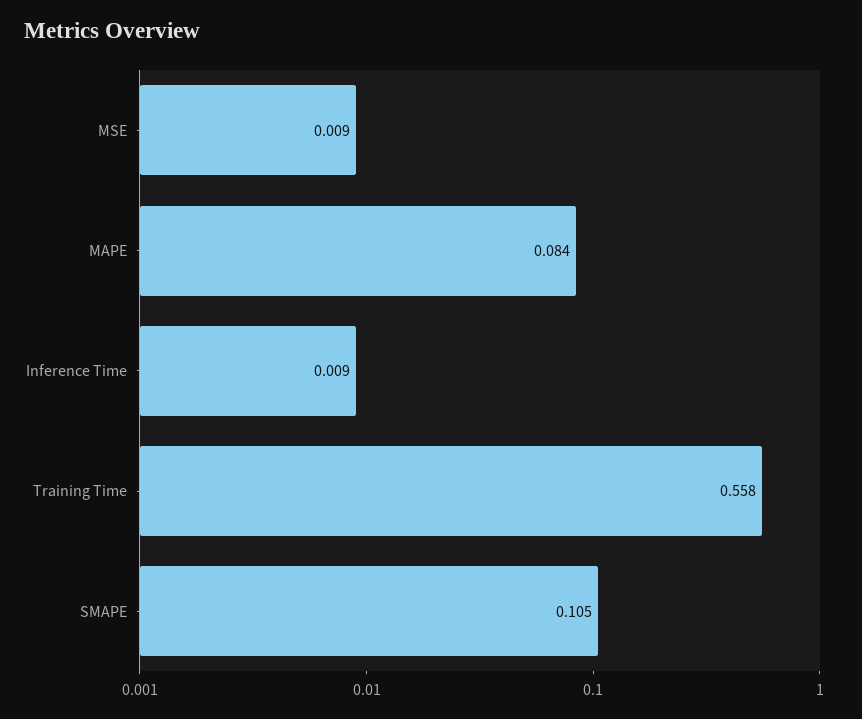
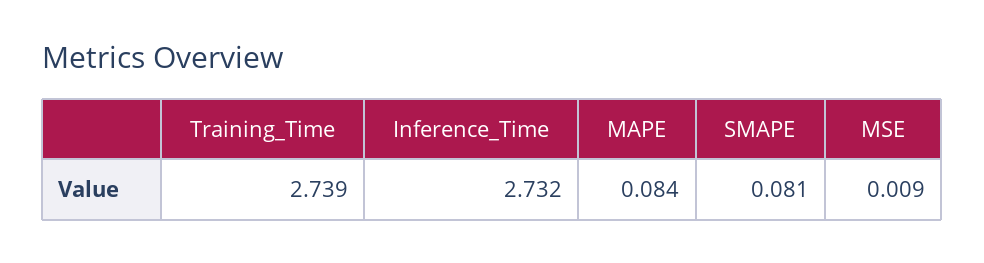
Inference Time: 0.009 -> 2.732
Training Time: 0.558 -> 2.739
SMAPE: 0.105 -> 0.081

